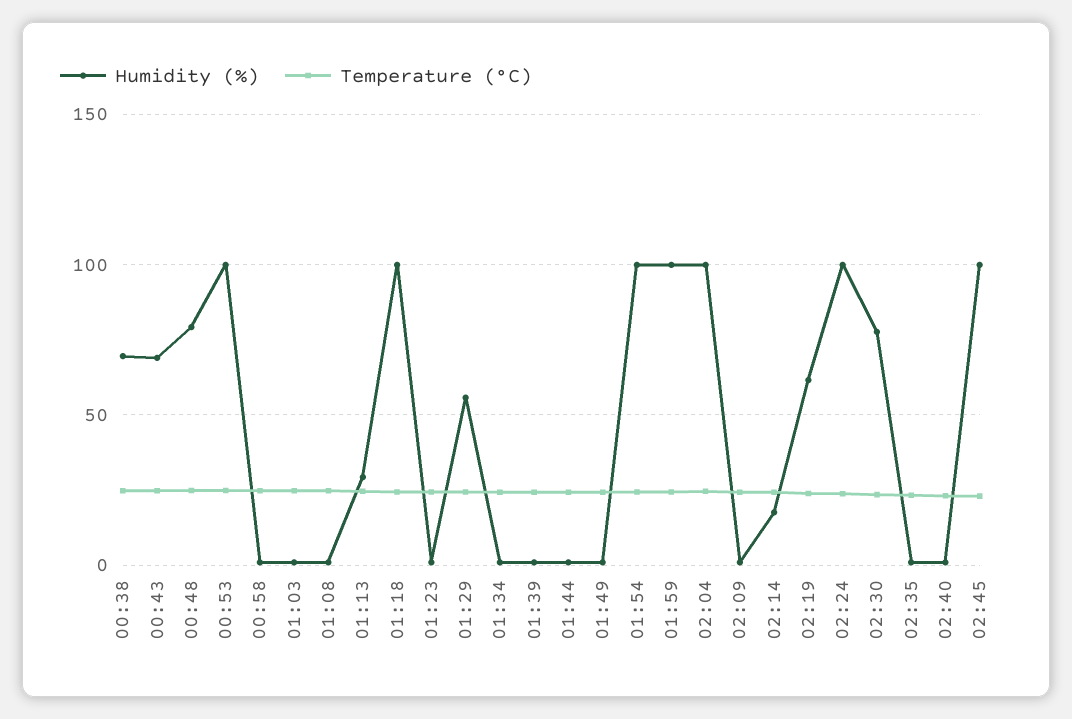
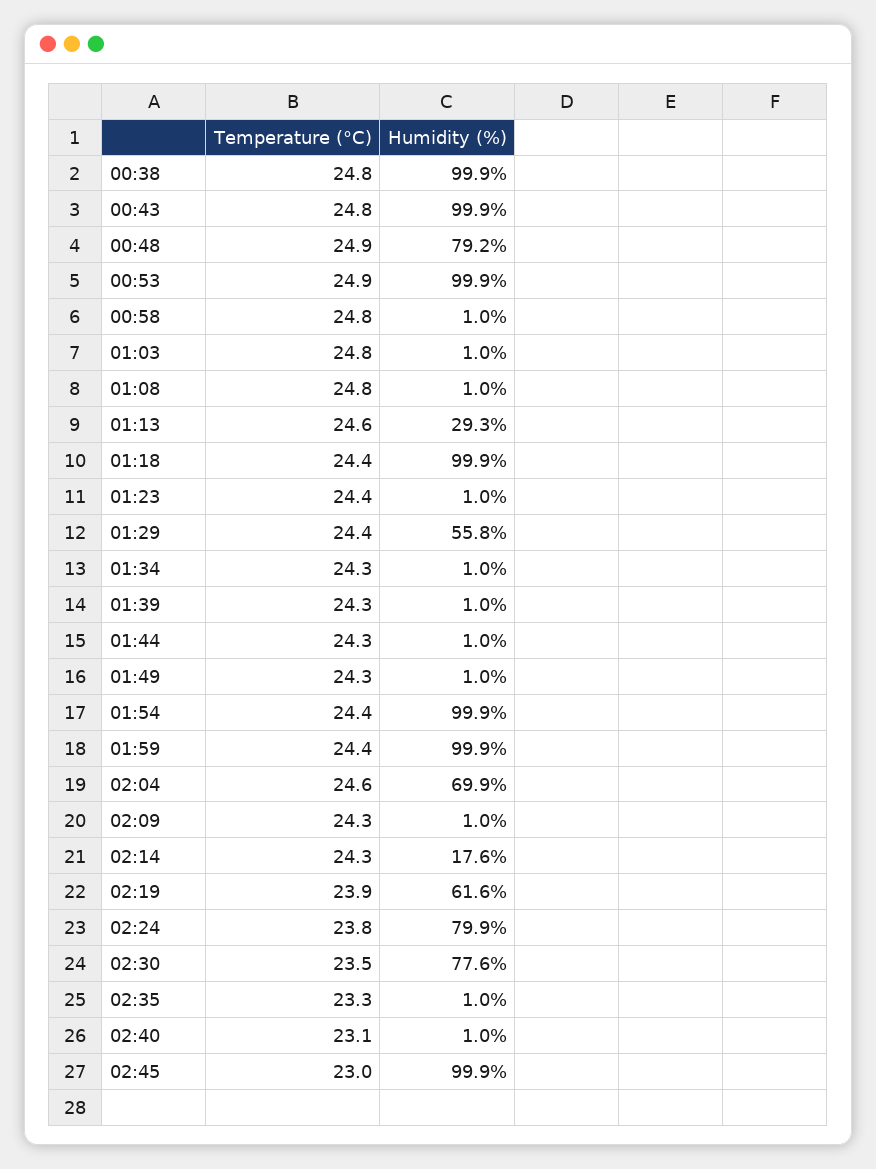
Humidity (%), 00:38: 70 -> 99.9
Humidity (%), 00:43: 70 -> 99.9
Humidity (%), 02:04: 100 -> 69.9
Humidity (%), 02:24: 100 -> 79.9

